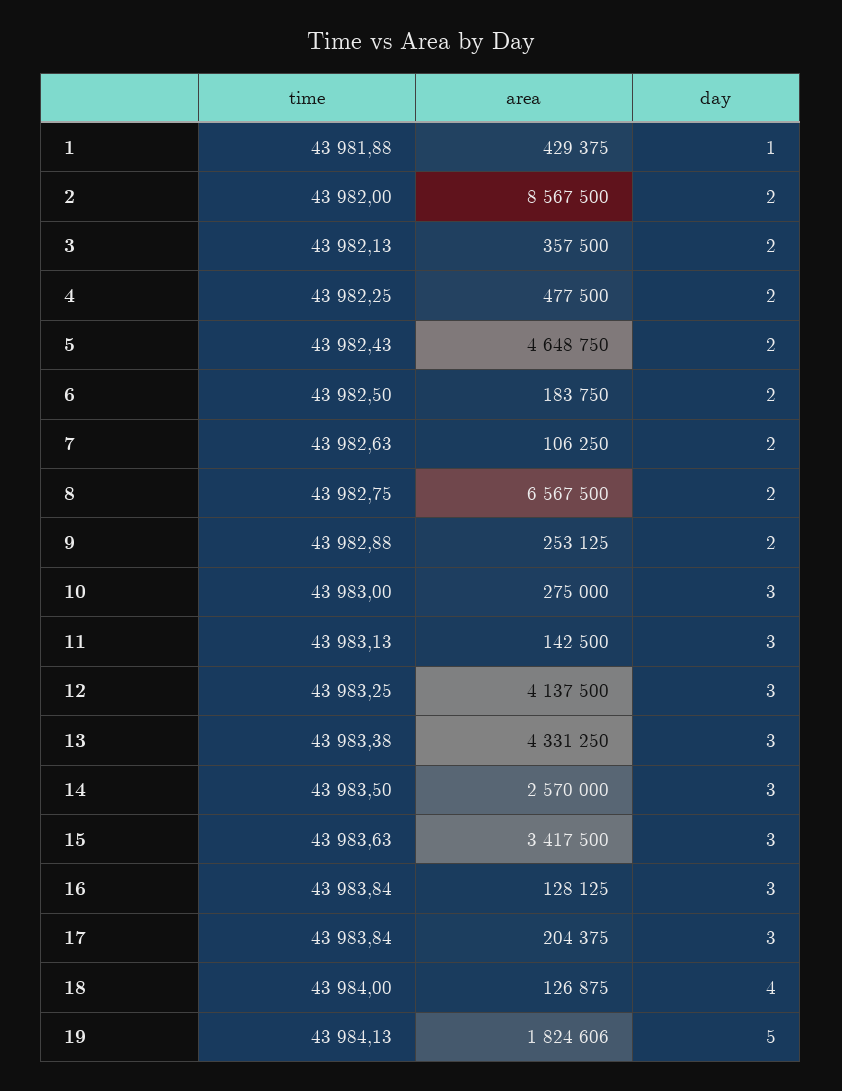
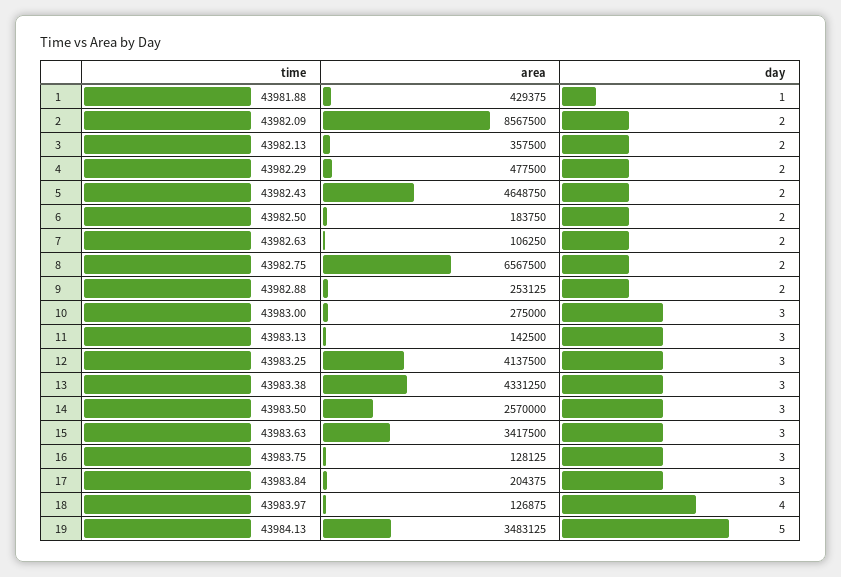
time, 2: 43982 -> 43982.09
time, 4: 43982.25 -> 43982.29
time, 16: 43983.84 -> 43983.75
time, 18: 43984 -> 43983.97
area, 19: 1824606 -> 3483125

